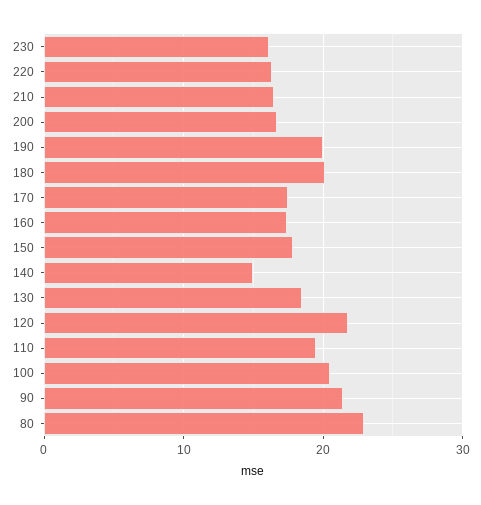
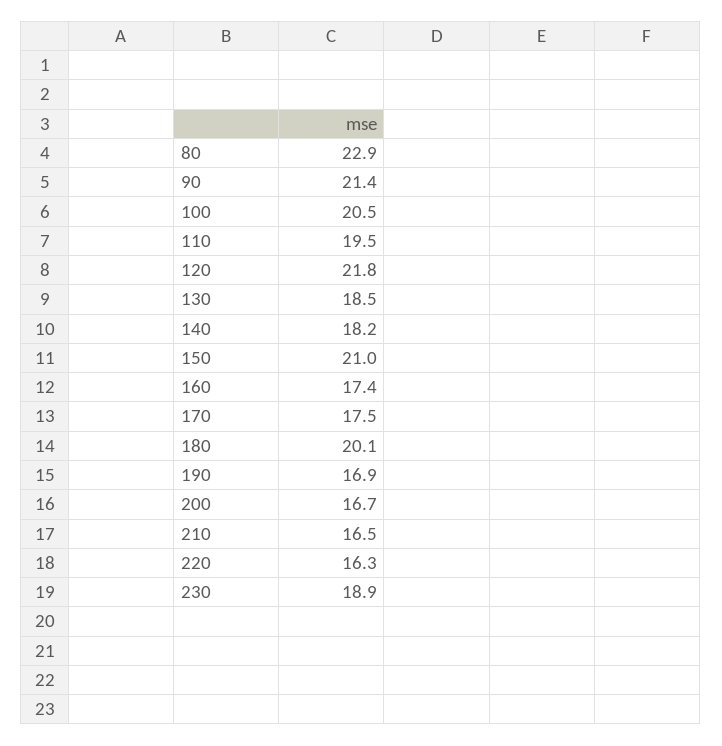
230: 16 -> 18.9
190: 20 -> 16.9
150: 18 -> 21
140: 15 -> 18.2

